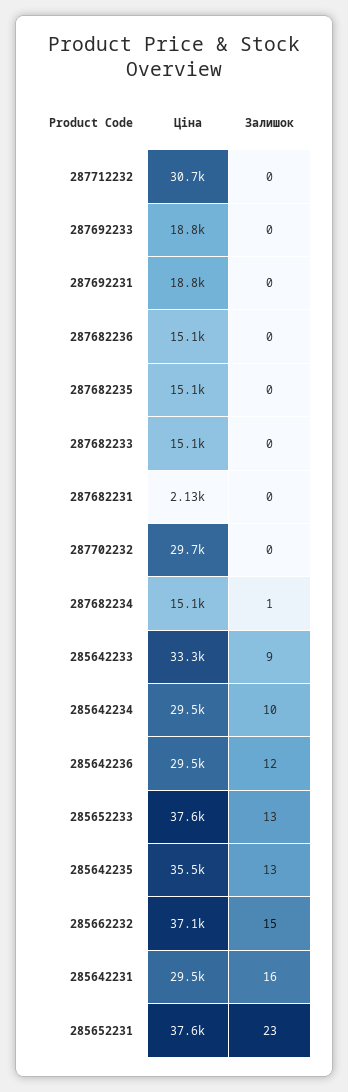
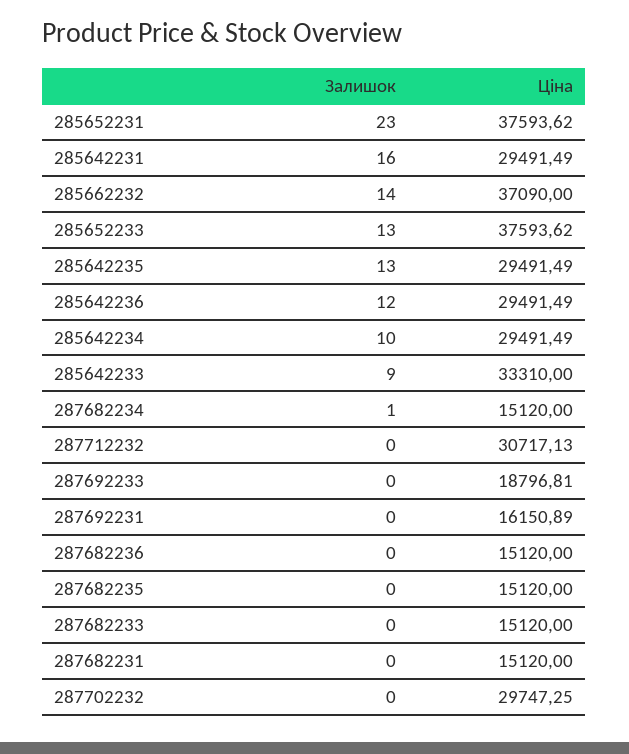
Ціна, 287692231: 18800 -> 16150.89
Ціна, 287682231: 2130 -> 15120
Ціна, 285642235: 35500 -> 29491.49
Залишок, 285662232: 15 -> 14

